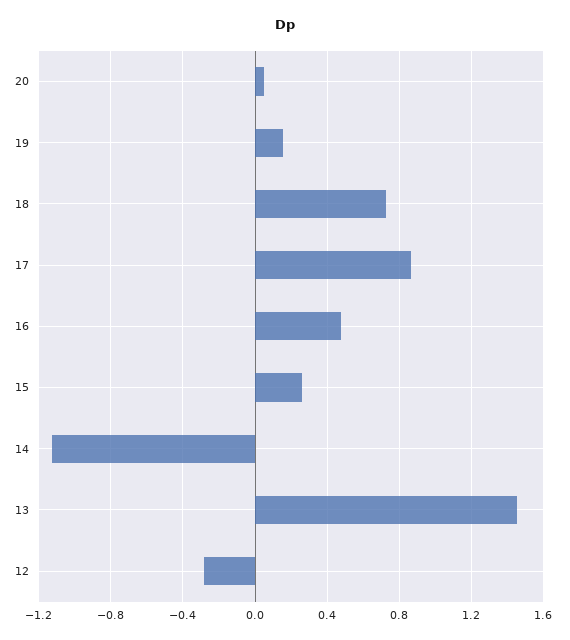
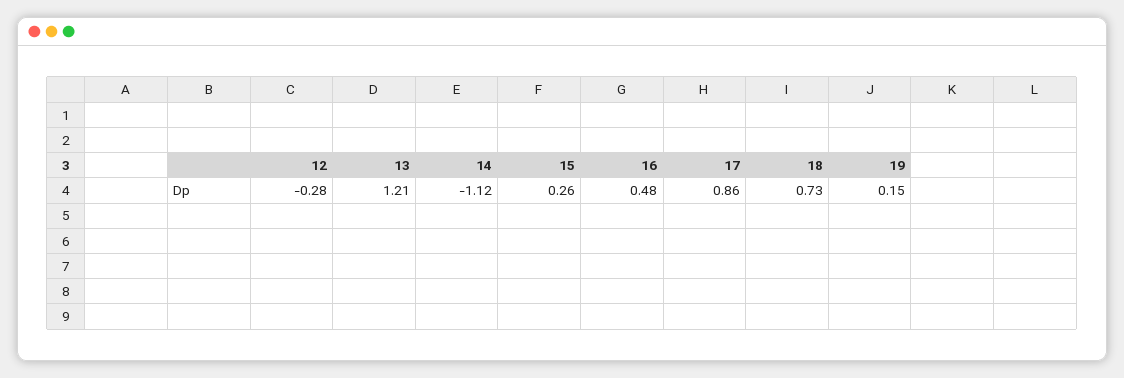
20: 0.05 -> none
13: 1.45 -> 1.21

